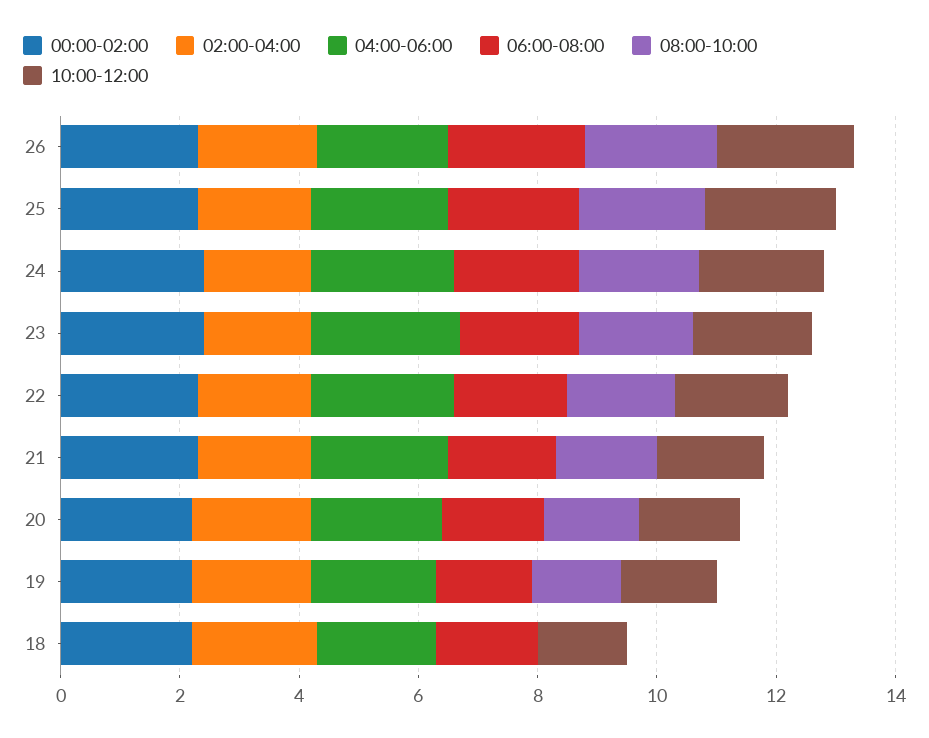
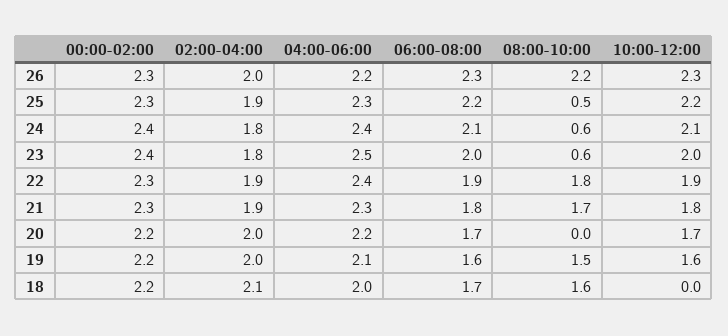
08:00-10:00, 25: 2 -> 0.5
08:00-10:00, 24: 2 -> 0.6
08:00-10:00, 23: 2 -> 0.6
08:00-10:00, 20: 1.5 -> 0
08:00-10:00, 18: 0 -> 1.6
10:00-12:00, 18: 1.5 -> 0

